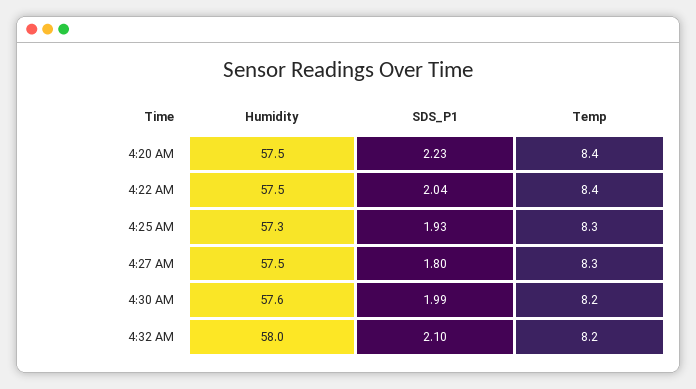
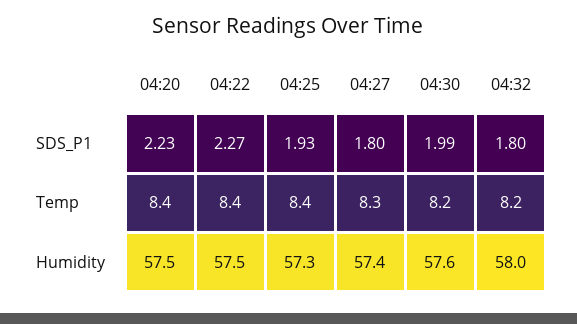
SDS_P1, 4:22 AM: 2.04 -> 2.27
Temp, 4:25 AM: 8.3 -> 8.4
Humidity, 4:27 AM: 57.5 -> 57.4
SDS_P1, 4:32 AM: 2.1 -> 1.8

